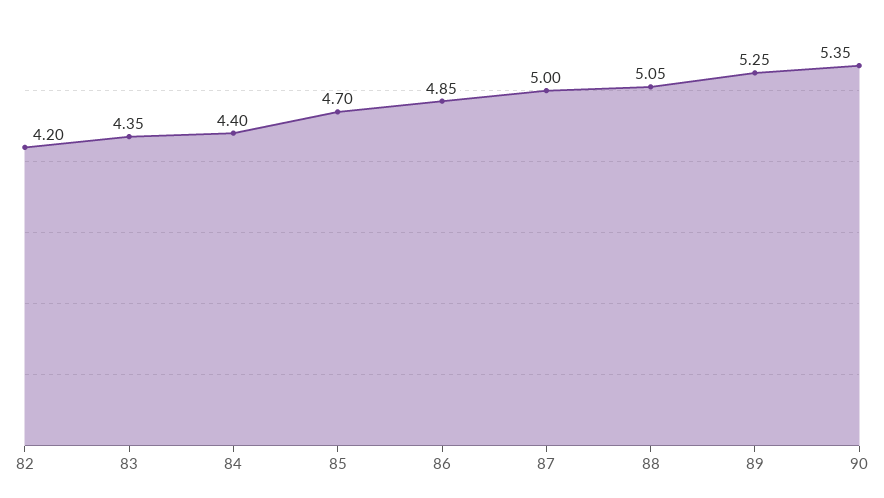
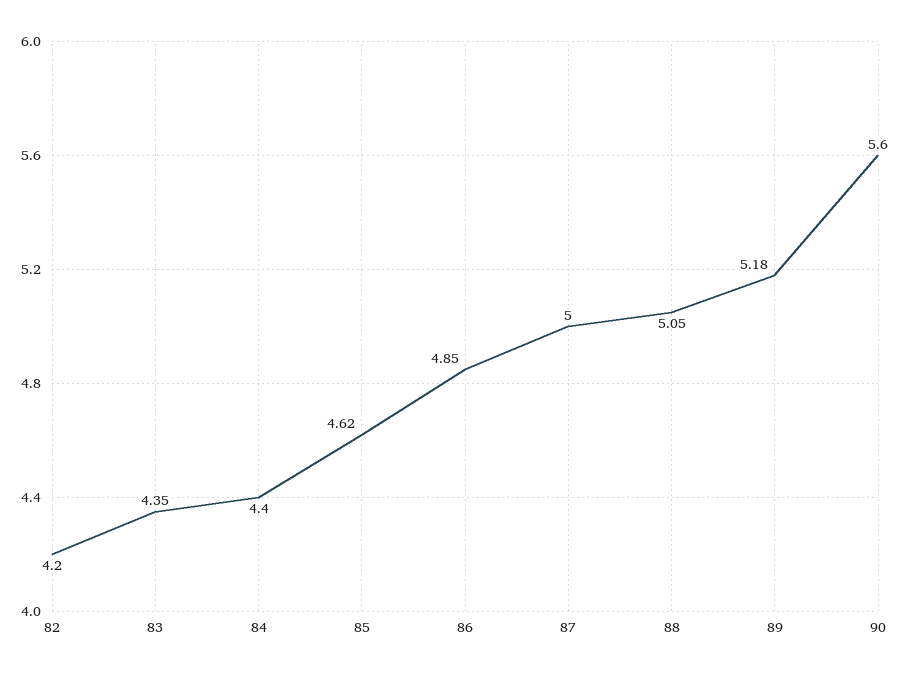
85: 4.7 -> 4.62
89: 5.25 -> 5.18
90: 5.35 -> 5.6

